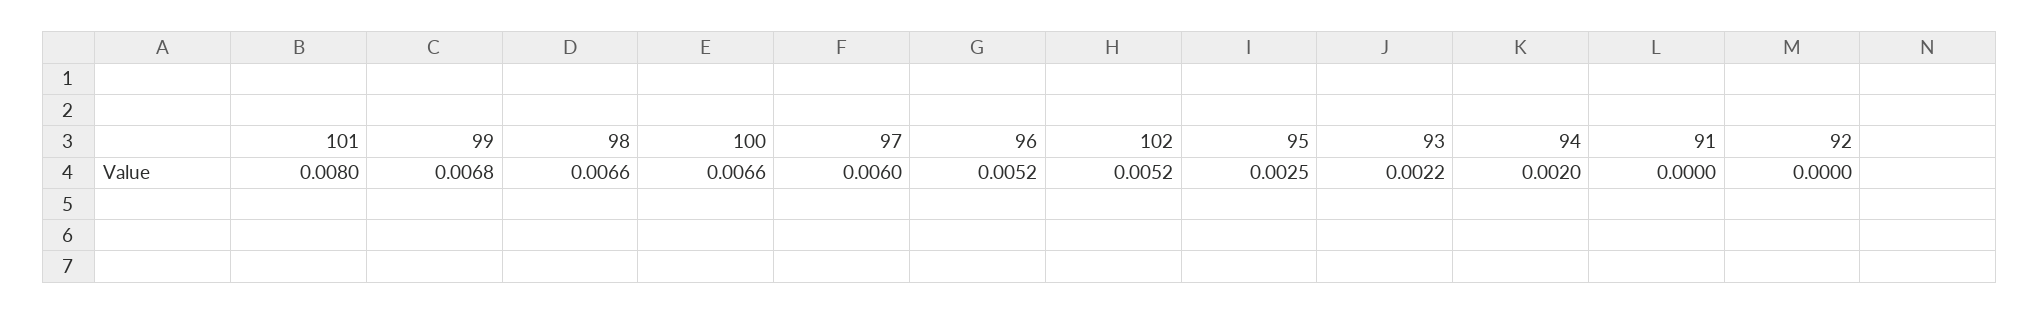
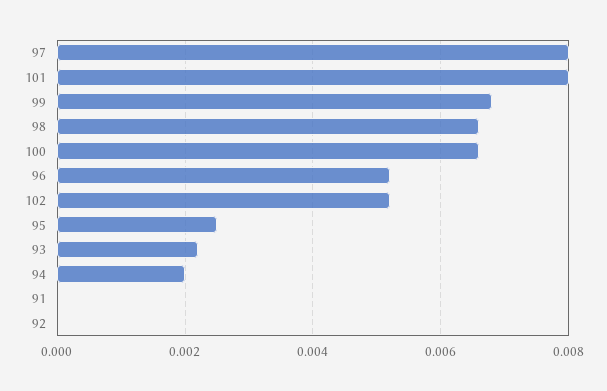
97: 0.006 -> 0.008

